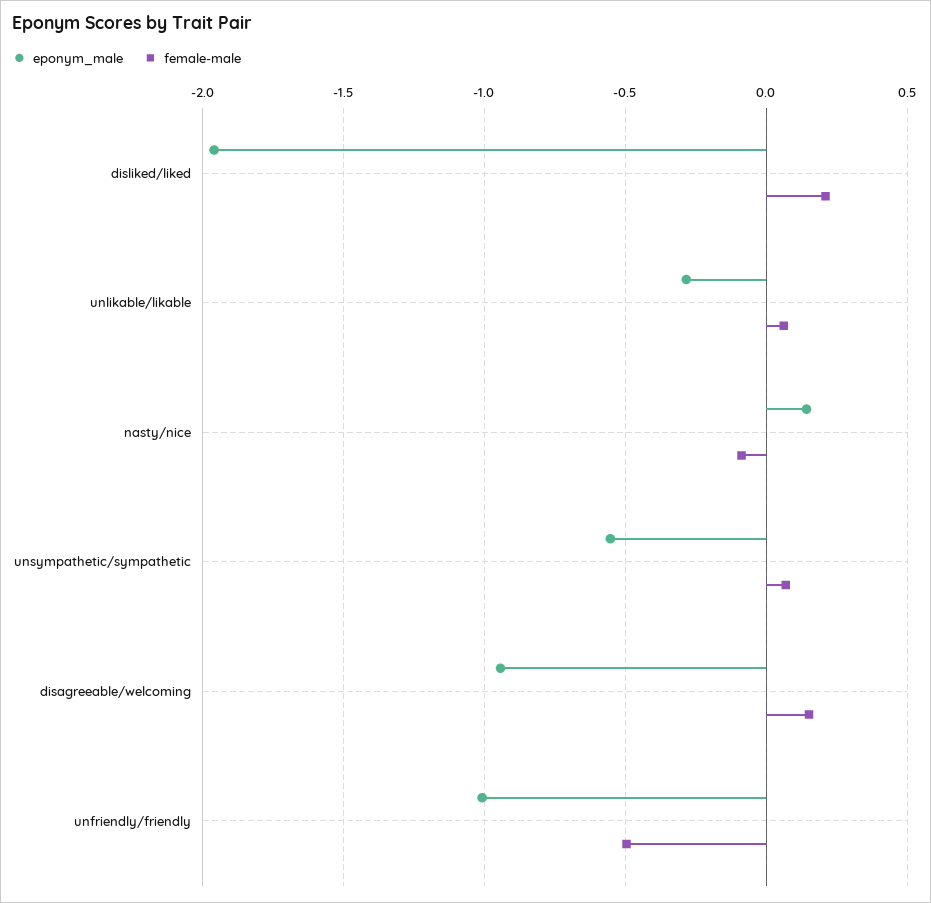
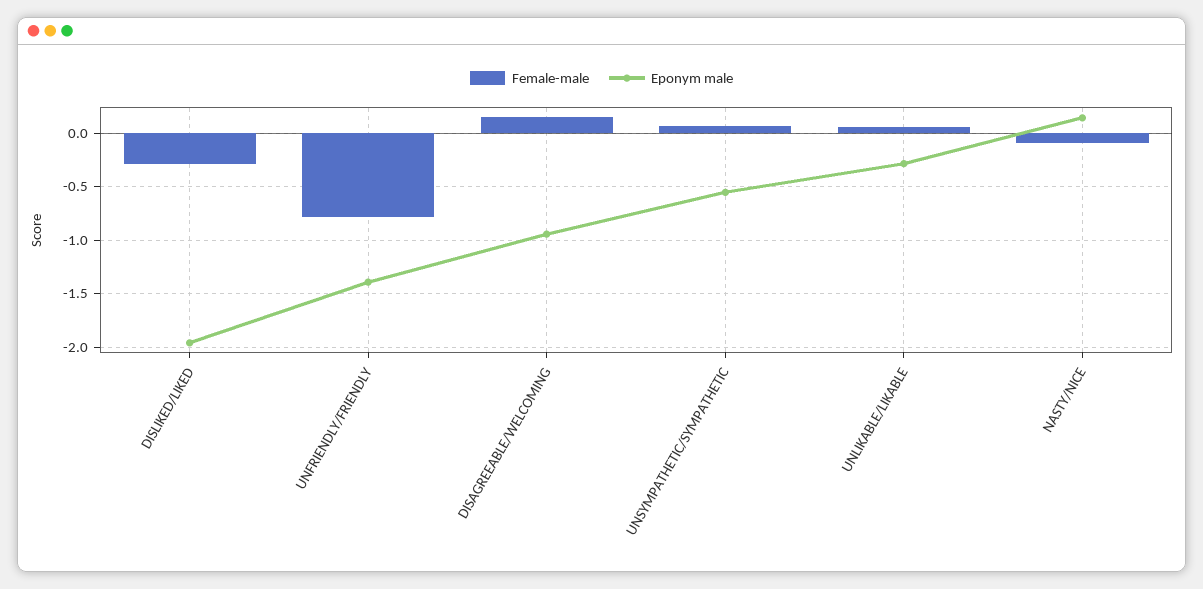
female-male, disliked/liked: 0.2 -> -0.3
eponym_male, unfriendly/friendly: -1 -> -1.4
female-male, unfriendly/friendly: -0.5 -> -0.8

